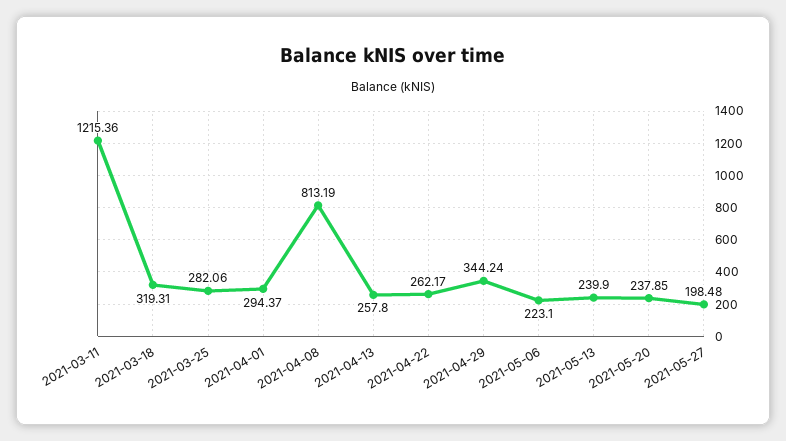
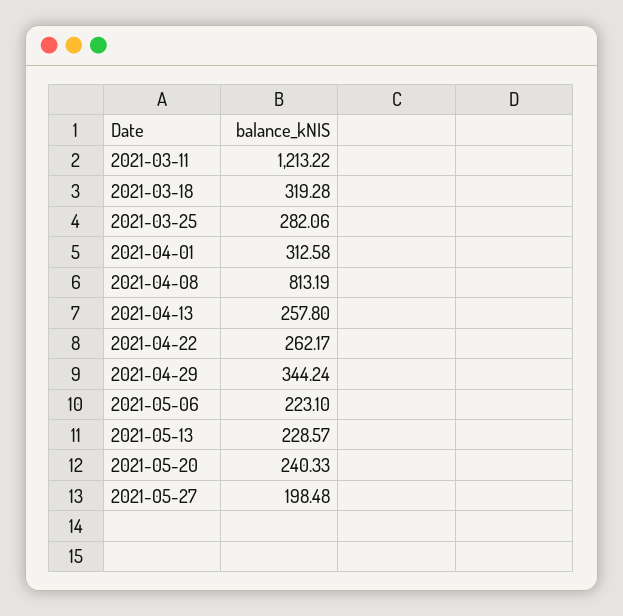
2021-03-11: 1215.36 -> 1213.22
2021-03-18: 319.31 -> 319.28
2021-04-01: 294.37 -> 312.58
2021-05-13: 239.9 -> 228.57
2021-05-20: 237.85 -> 240.33

